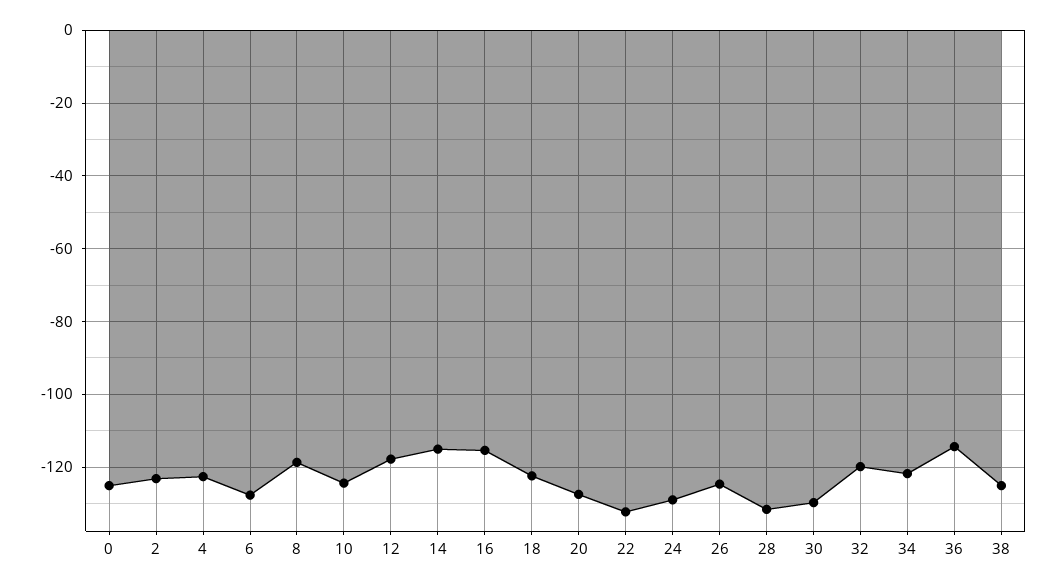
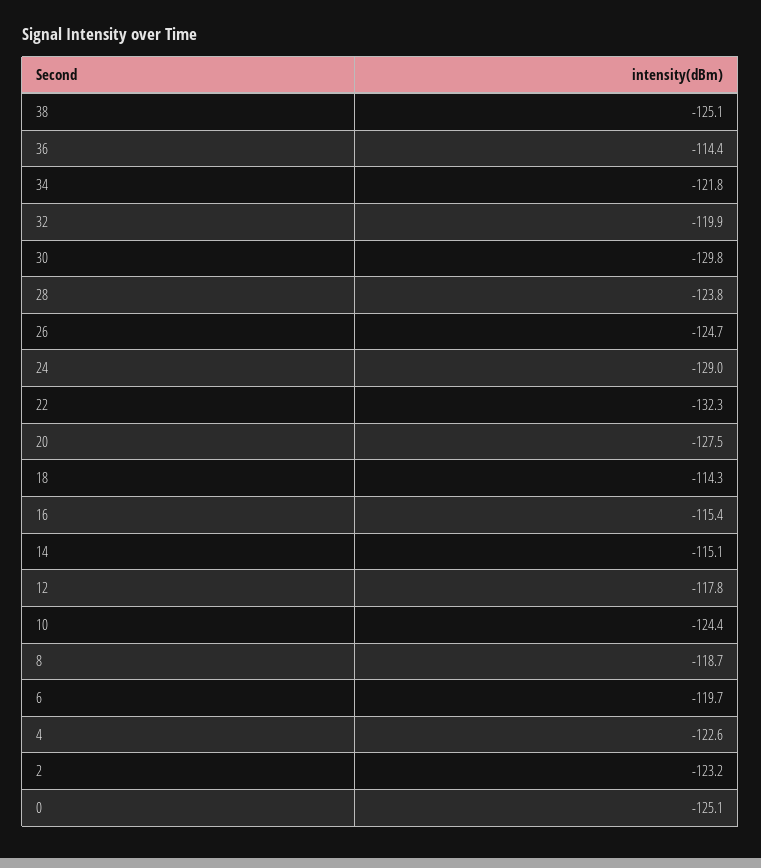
6: -128 -> -119.7
18: -122 -> -114.3
28: -132 -> -123.8

